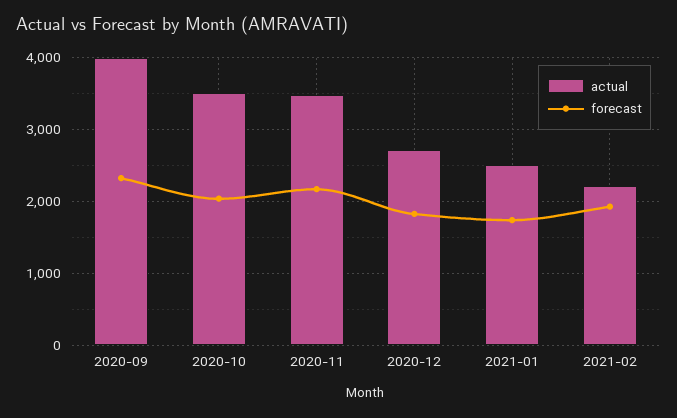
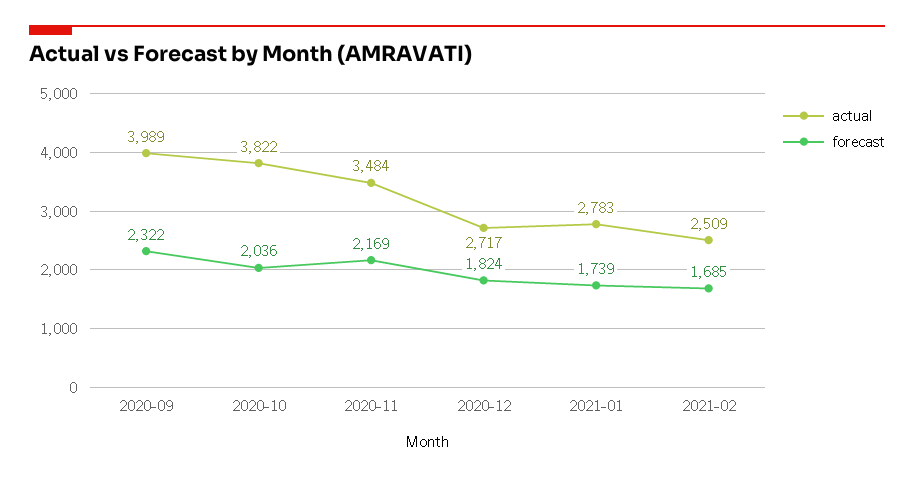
actual, 2020-10: 3500 -> 3822
actual, 2021-01: 2500 -> 2783
actual, 2021-02: 2200 -> 2509
forecast, 2021-02: 1900 -> 1685

